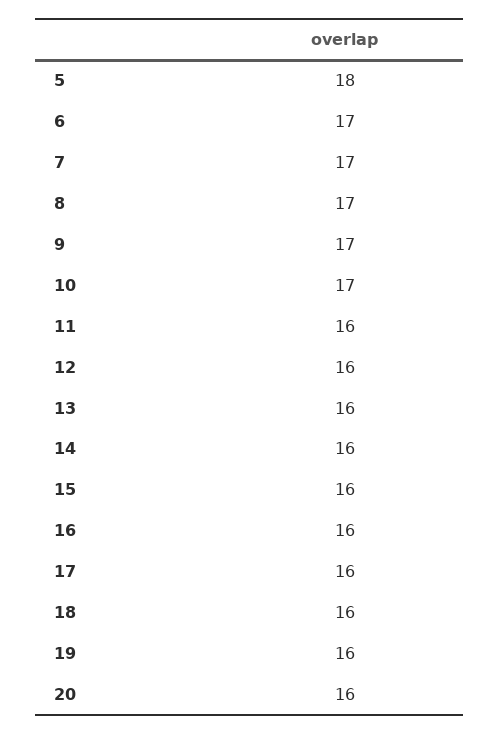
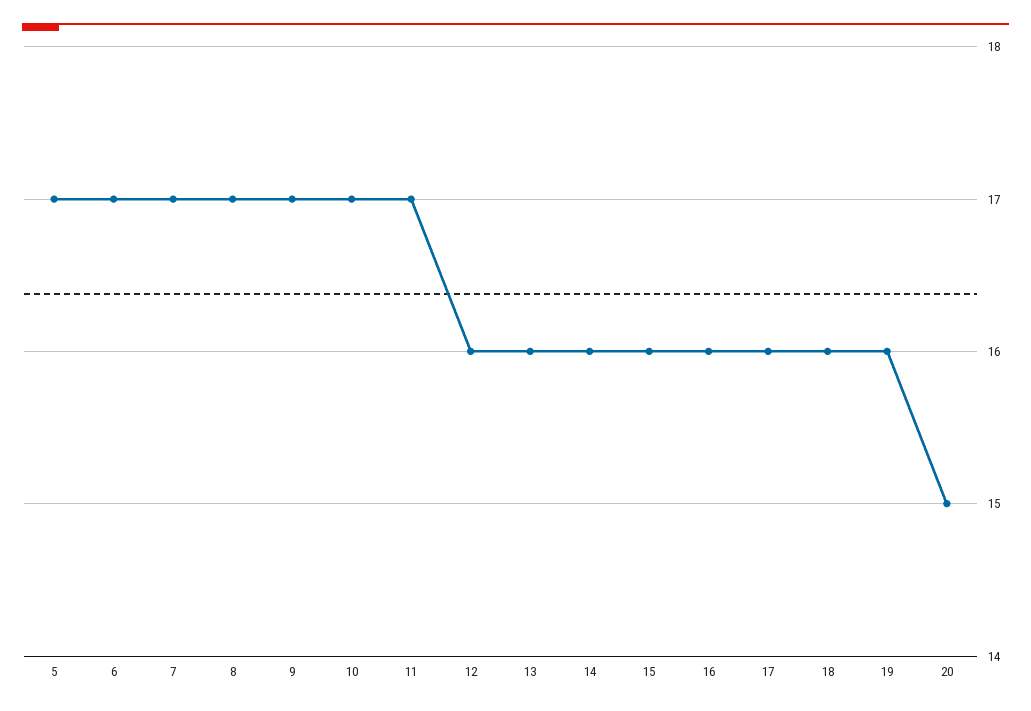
5: 18 -> 17
11: 16 -> 17
20: 16 -> 15

